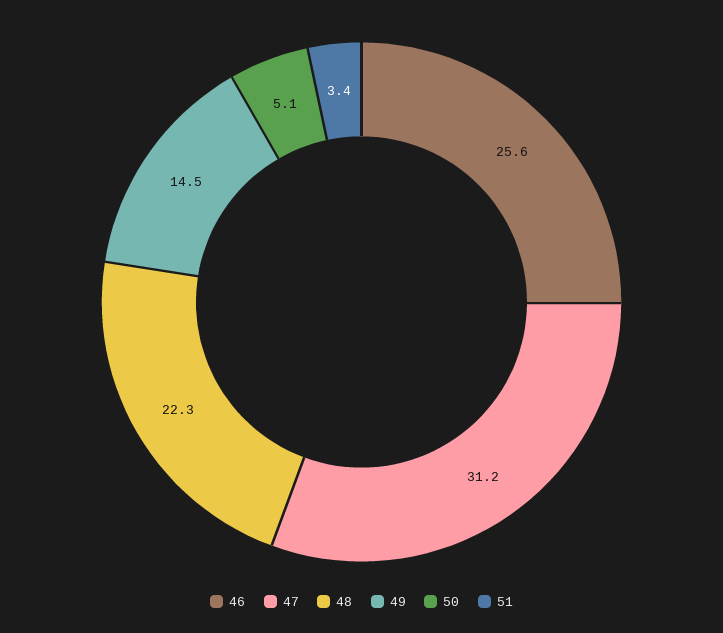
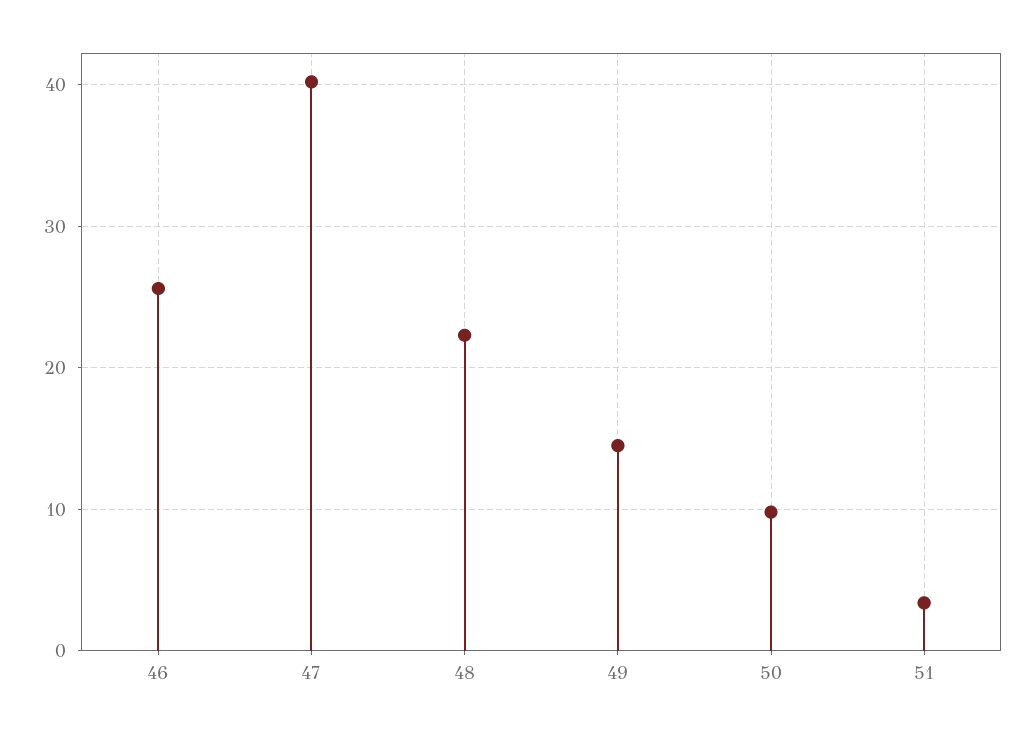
47: 31.2 -> 40
50: 5.1 -> 10

